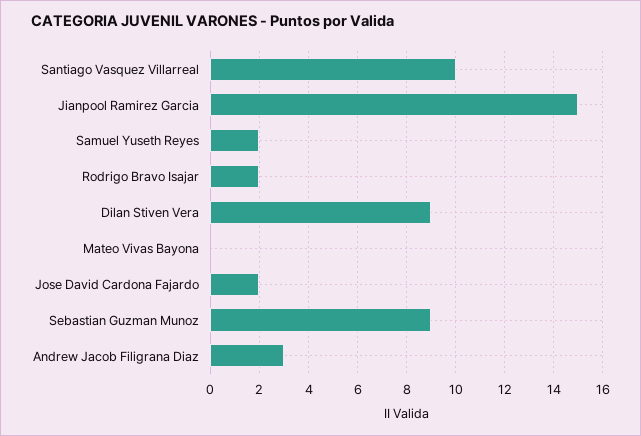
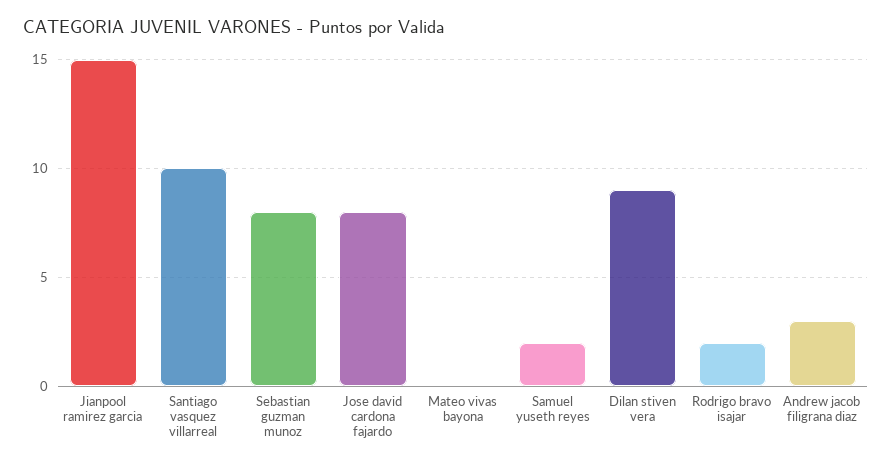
Jose David Cardona Fajardo: 2 -> 8
Sebastian Guzman Munoz: 9 -> 8

